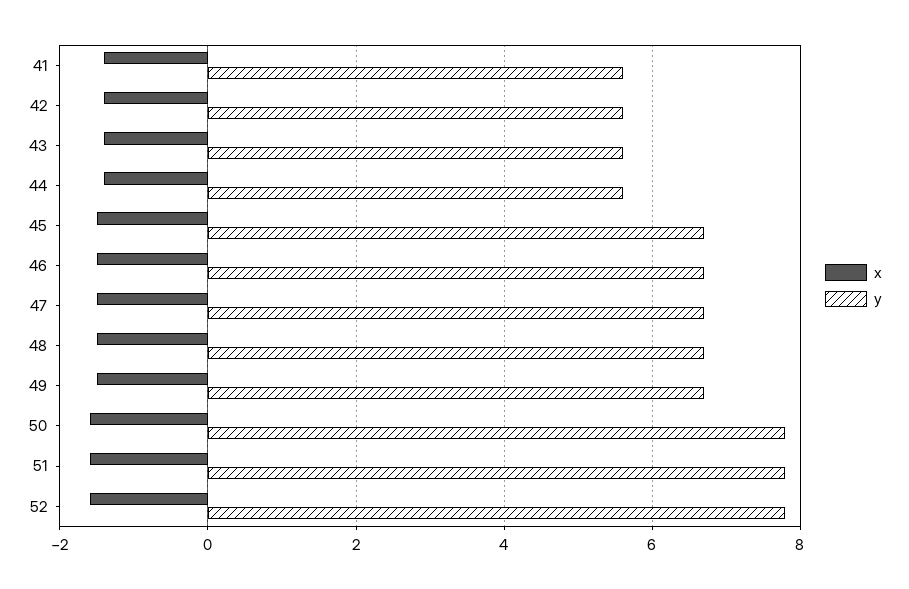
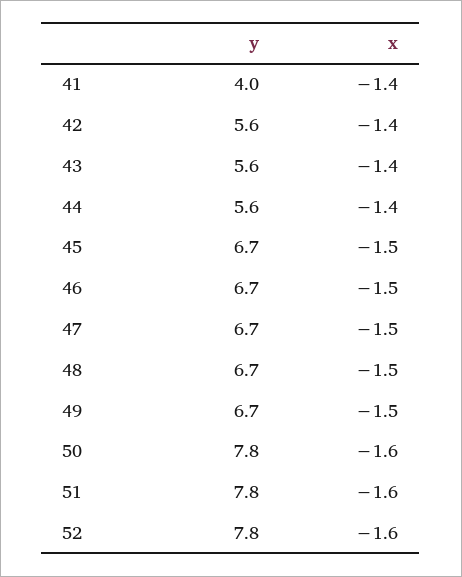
y, 41: 5.5 -> 4

